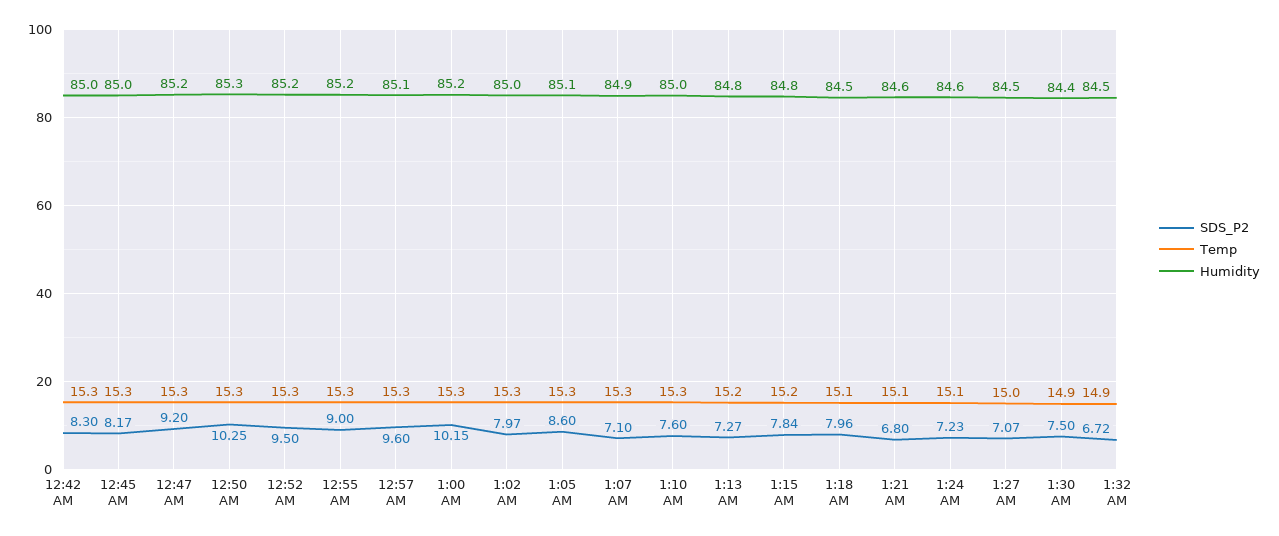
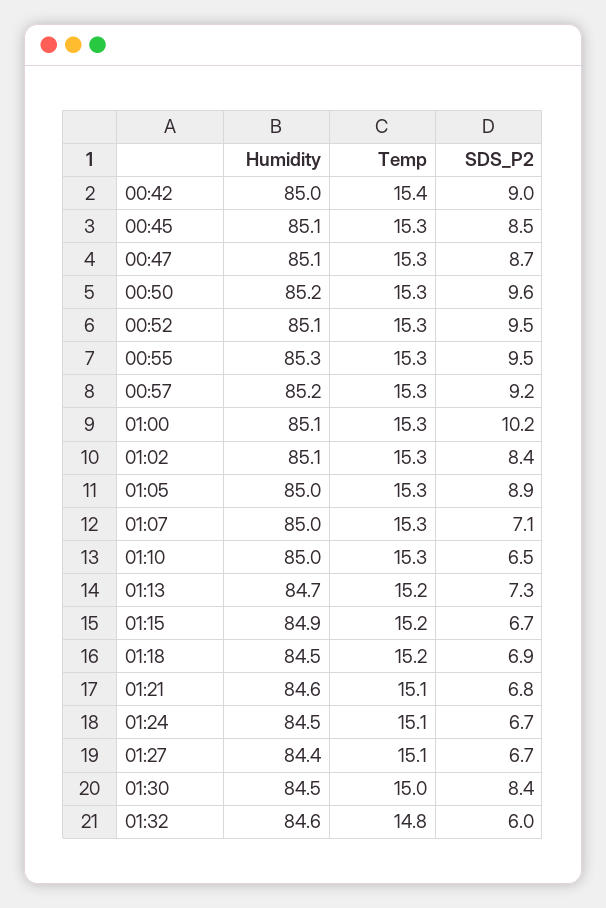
SDS_P2, 12:42 AM: 8.3 -> 9
Temp, 12:42 AM: 15.3 -> 15.4
SDS_P2, 12:45 AM: 8.17 -> 8.5
Humidity, 12:45 AM: 85 -> 85.1
SDS_P2, 12:47 AM: 9.2 -> 8.7
Humidity, 12:47 AM: 85.2 -> 85.1
SDS_P2, 12:50 AM: 10.25 -> 9.6
Humidity, 12:50 AM: 85.3 -> 85.2
Humidity, 12:52 AM: 85.2 -> 85.1
SDS_P2, 12:55 AM: 9 -> 9.5
Humidity, 12:55 AM: 85.2 -> 85.3
SDS_P2, 12:57 AM: 9.6 -> 9.2
Humidity, 12:57 AM: 85.1 -> 85.2
Humidity, 1:00 AM: 85.2 -> 85.1
SDS_P2, 1:02 AM: 7.97 -> 8.4
Humidity, 1:02 AM: 85 -> 85.1
SDS_P2, 1:05 AM: 8.6 -> 8.9
Humidity, 1:05 AM: 85.1 -> 85
Humidity, 1:07 AM: 84.9 -> 85
SDS_P2, 1:10 AM: 7.6 -> 6.5
Humidity, 1:13 AM: 84.8 -> 84.7
SDS_P2, 1:15 AM: 7.84 -> 6.7
Humidity, 1:15 AM: 84.8 -> 84.9
SDS_P2, 1:18 AM: 7.96 -> 6.9
Temp, 1:18 AM: 15.1 -> 15.2
SDS_P2, 1:24 AM: 7.23 -> 6.7
Humidity, 1:24 AM: 84.6 -> 84.5
SDS_P2, 1:27 AM: 7.07 -> 6.7
Temp, 1:27 AM: 15 -> 15.1
Humidity, 1:27 AM: 84.5 -> 84.4
SDS_P2, 1:30 AM: 7.5 -> 8.4
Temp, 1:30 AM: 14.9 -> 15
Humidity, 1:30 AM: 84.4 -> 84.5
SDS_P2, 1:32 AM: 6.72 -> 6
Temp, 1:32 AM: 14.9 -> 14.8
Humidity, 1:32 AM: 84.5 -> 84.6

